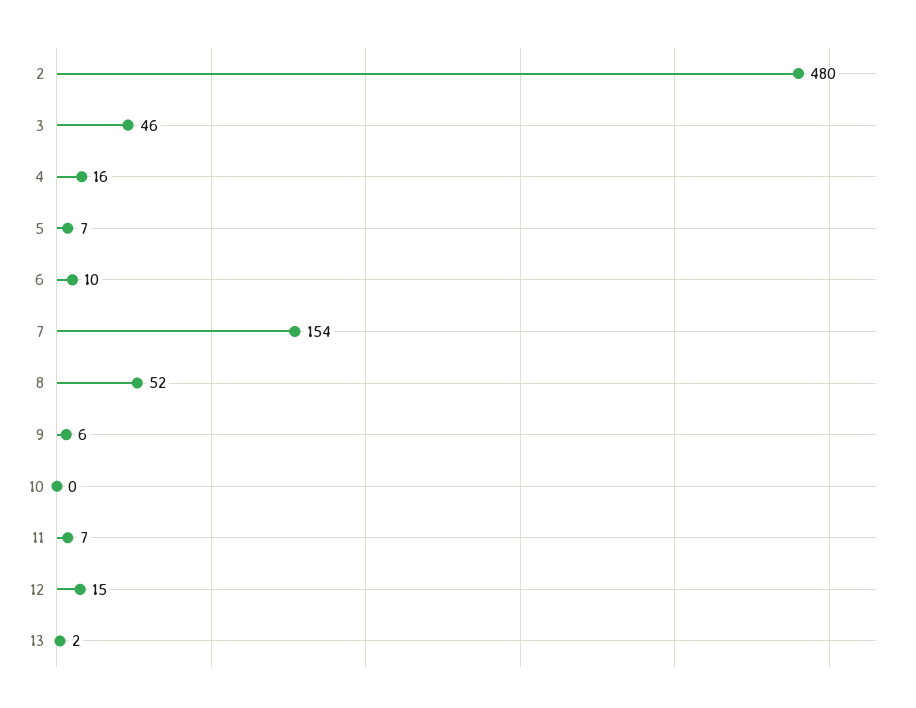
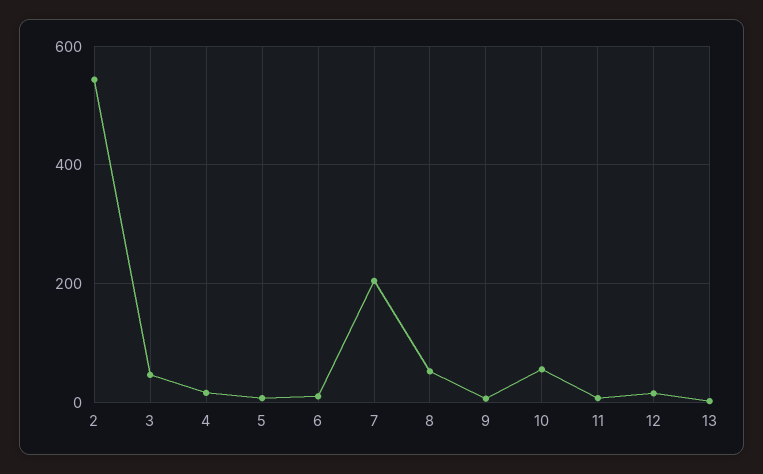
2: 480 -> 540
7: 154 -> 200
10: 0 -> 60

